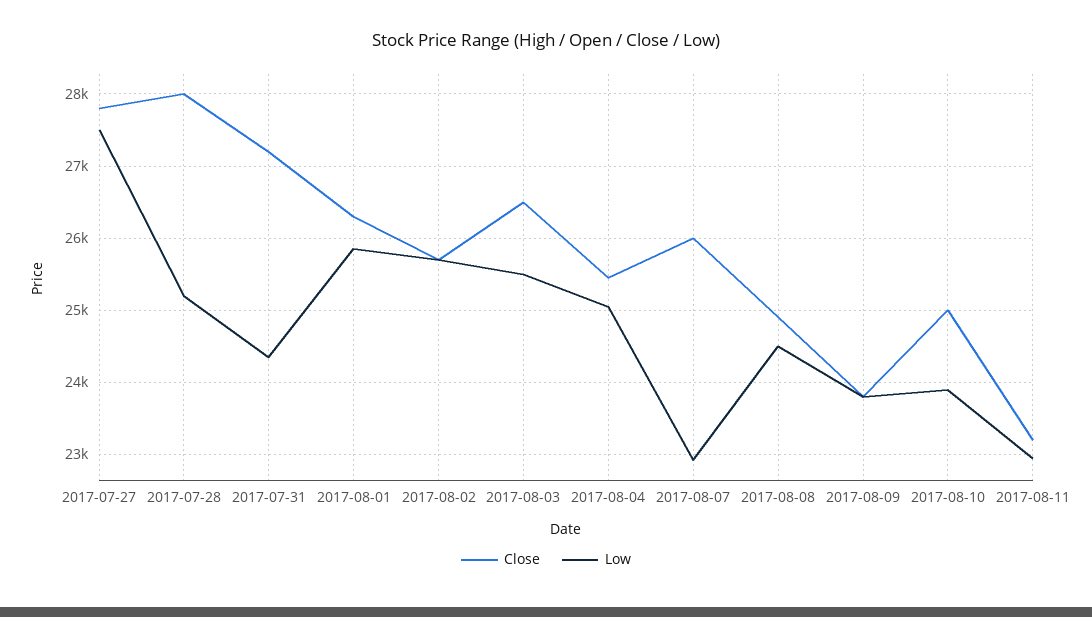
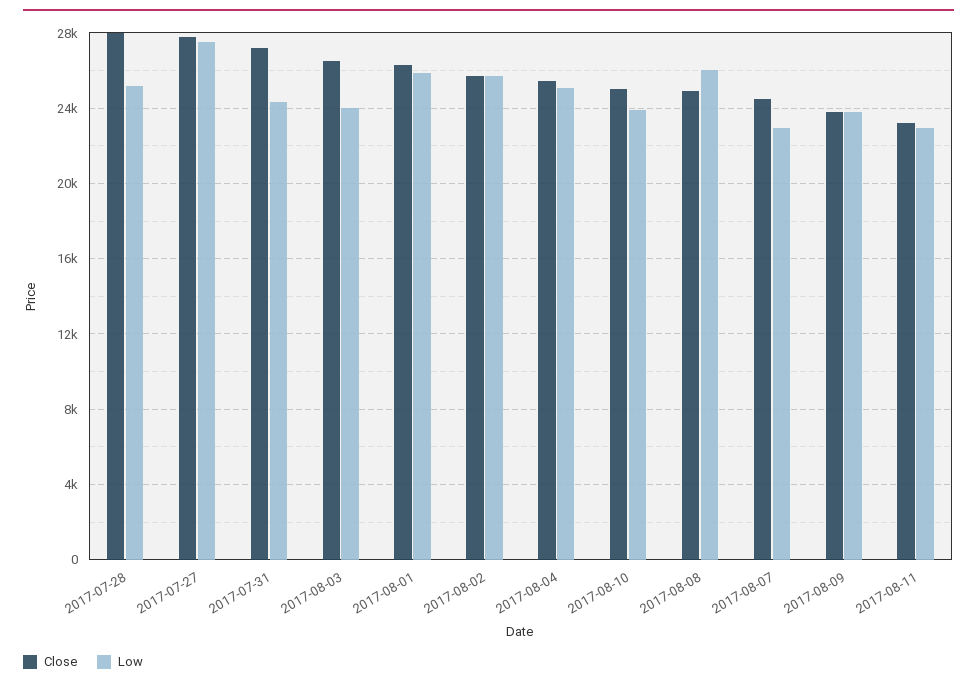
Low, 2017-08-03: 25500 -> 24000
Close, 2017-08-07: 26000 -> 24500
Low, 2017-08-08: 24500 -> 26000

